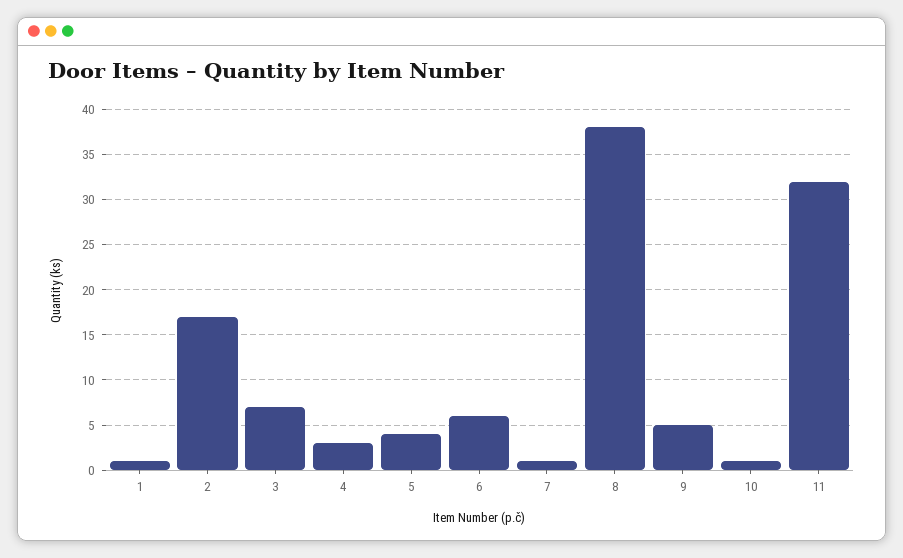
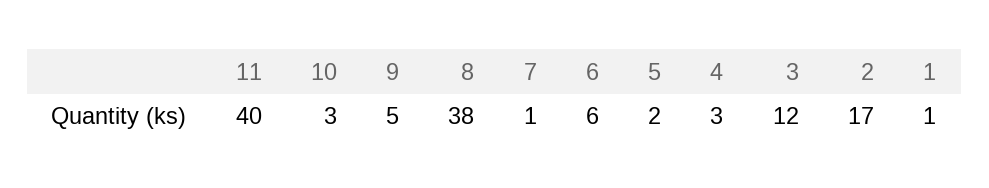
3: 7 -> 12
5: 4 -> 2
10: 1 -> 3
11: 32 -> 40

